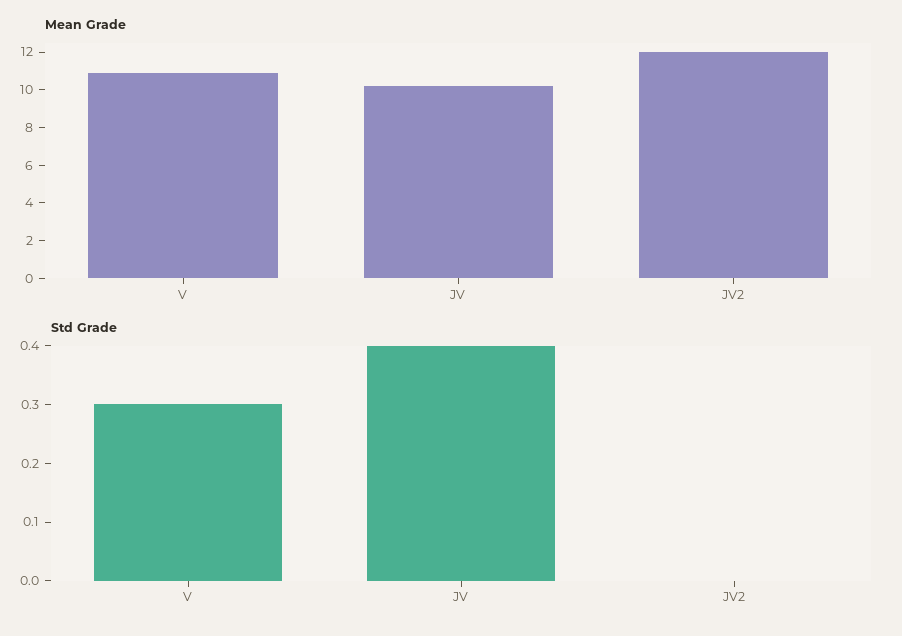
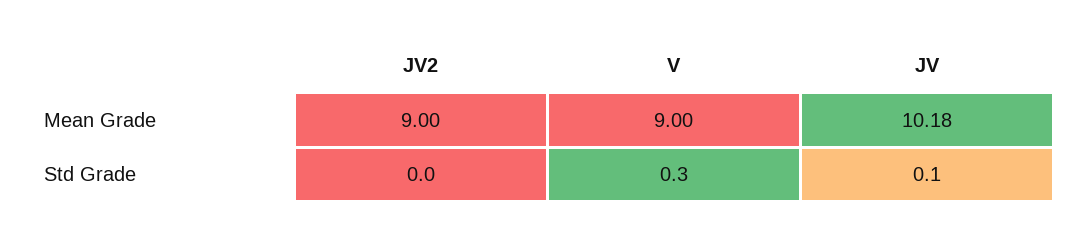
Mean Grade, V: 11 -> 9
Mean Grade, JV2: 12 -> 9
Std Grade, JV: 0.4 -> 0.1

